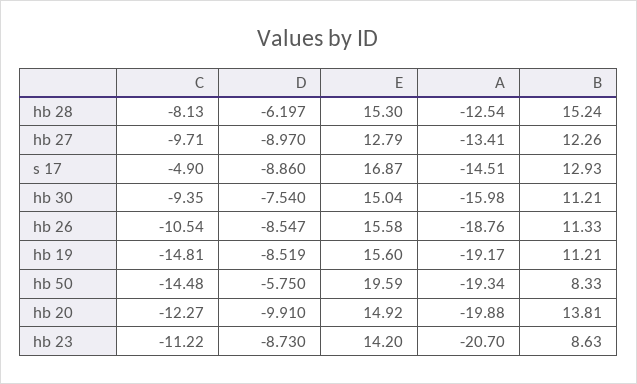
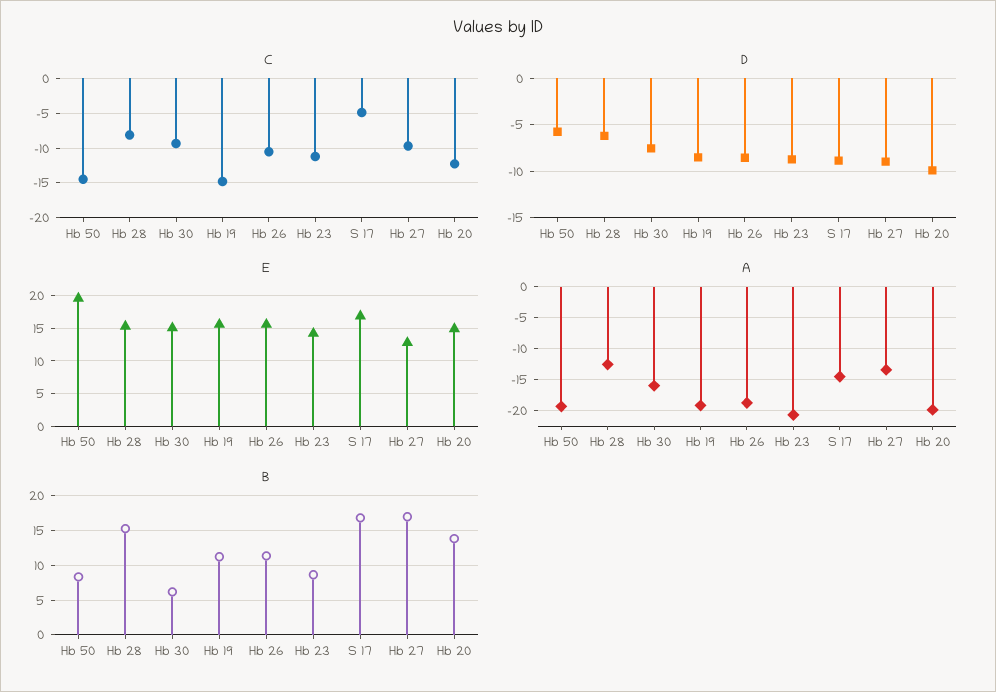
B, hb 27: 12.26 -> 17
B, s 17: 12.93 -> 17
B, hb 30: 11.21 -> 6

